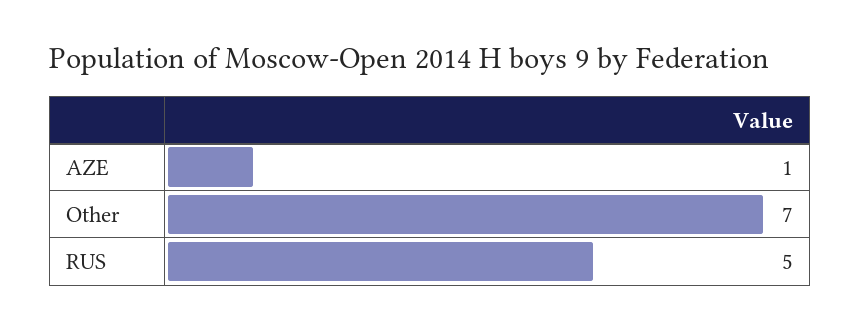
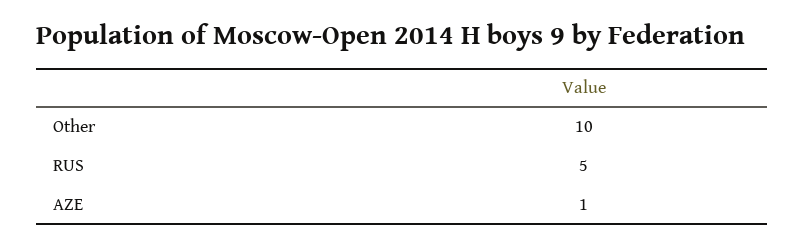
Other: 7 -> 10

